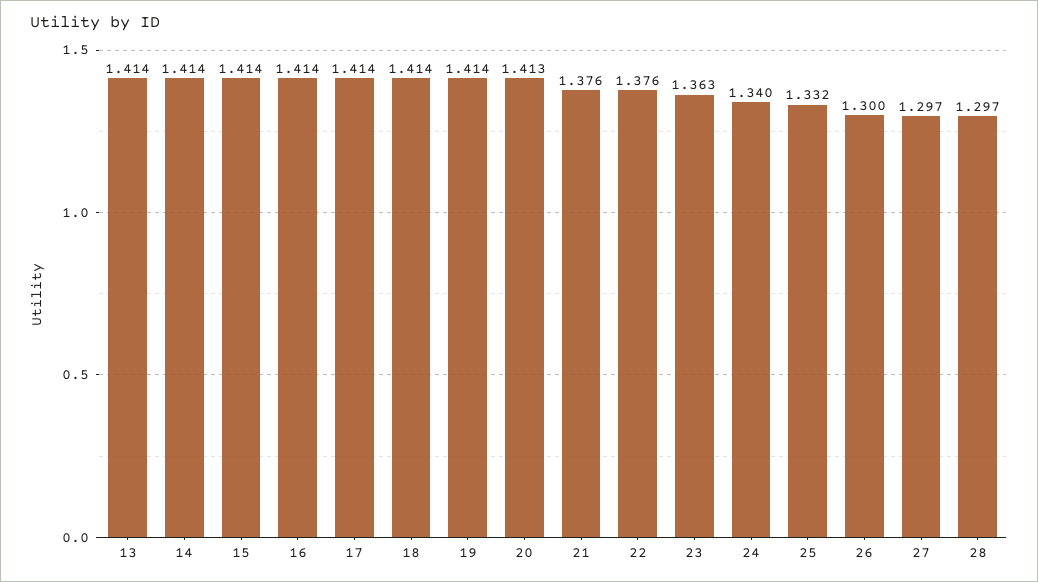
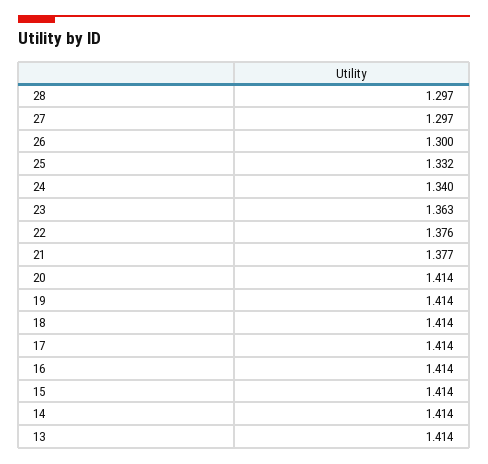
20: 1.413 -> 1.414
21: 1.376 -> 1.377

